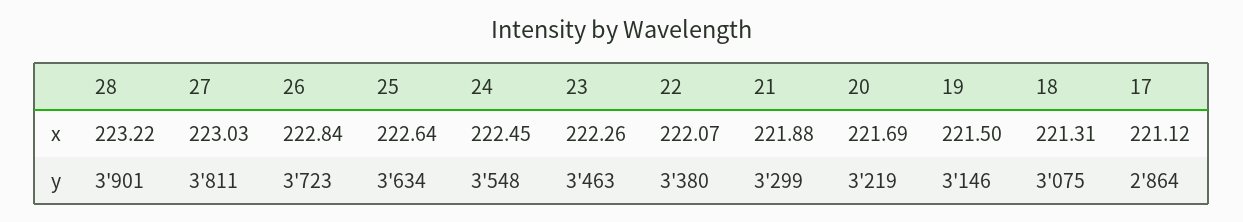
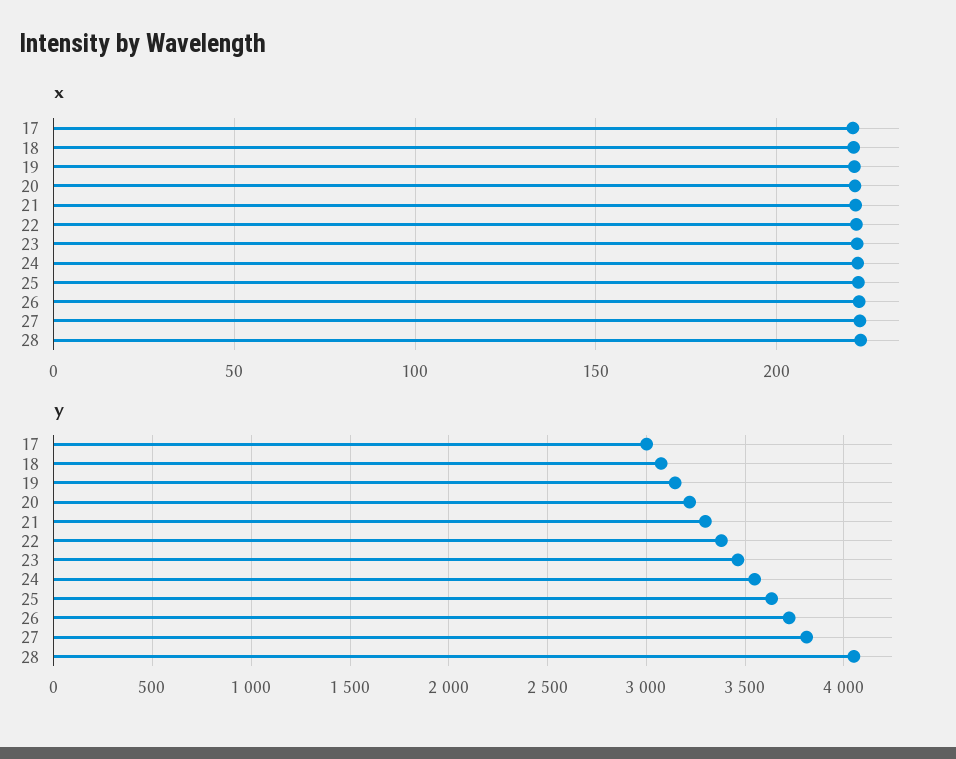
y, 28: 3901 -> 4050
y, 17: 2864 -> 3000

